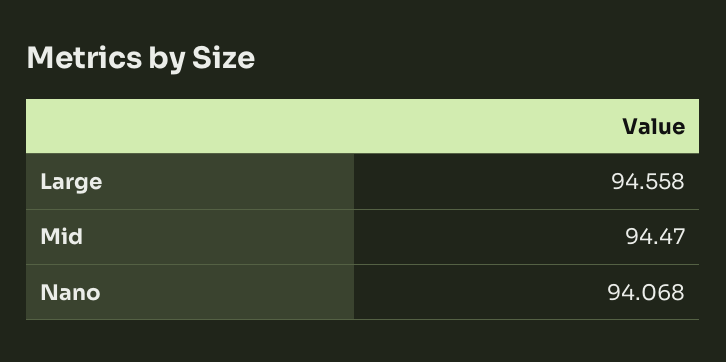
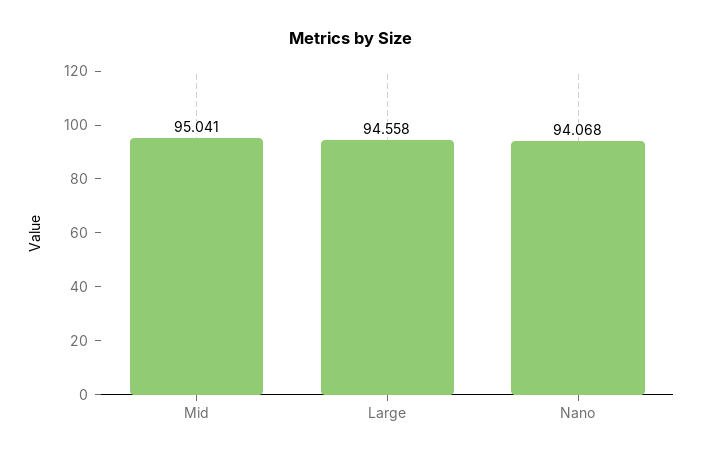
Mid: 94.47 -> 95.041

